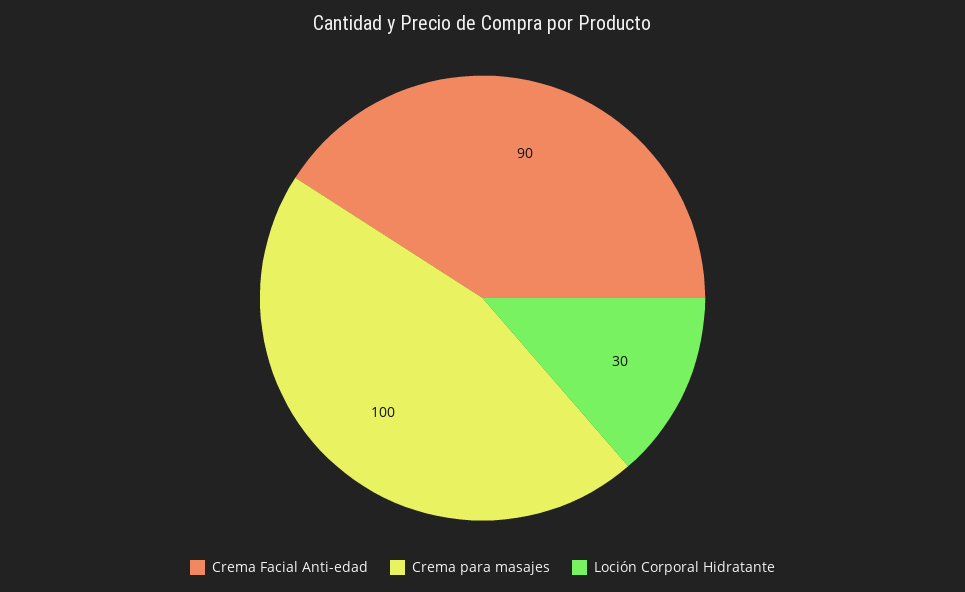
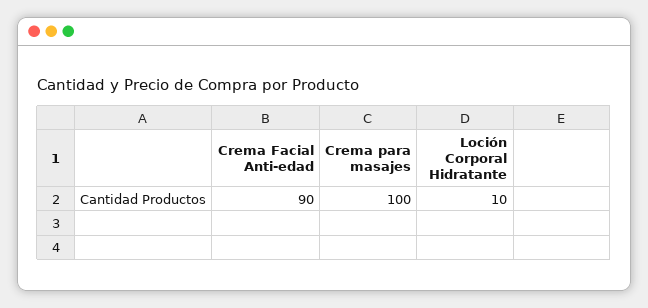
Loción Corporal Hidratante: 30 -> 10

